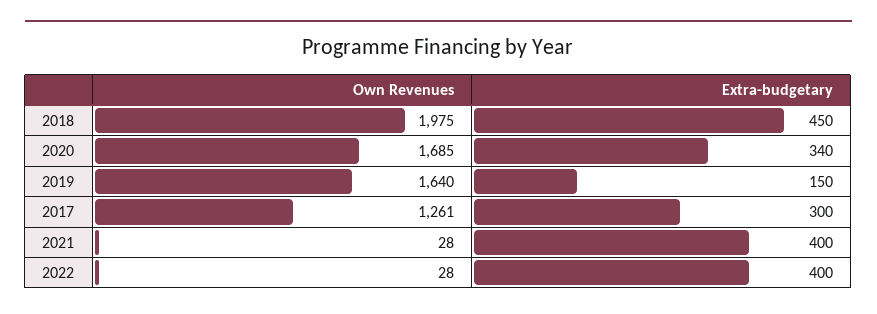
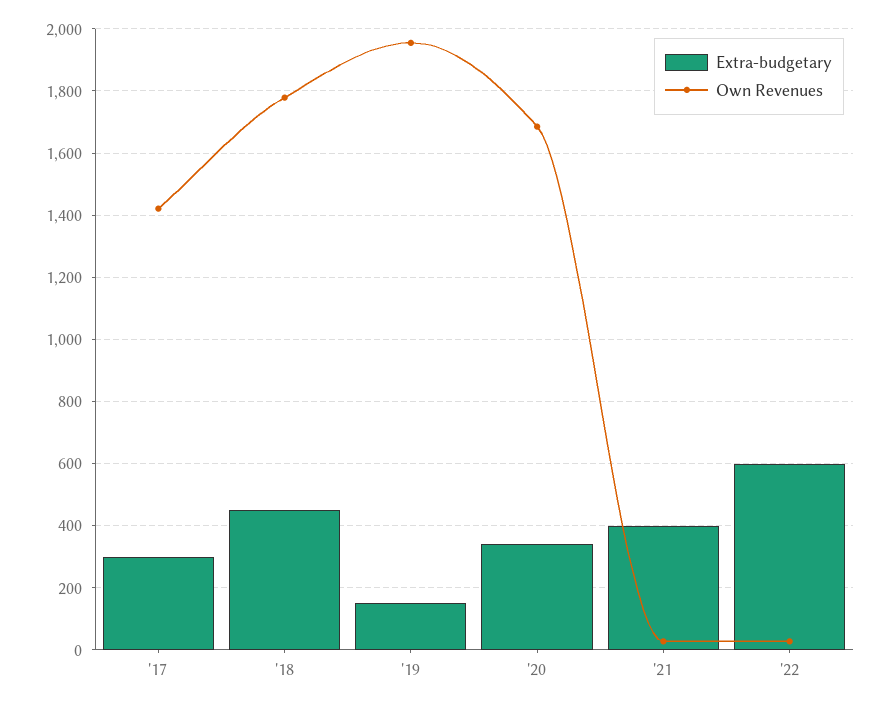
Own Revenues, 2018: 1975 -> 1780
Own Revenues, 2019: 1640 -> 1960
Own Revenues, 2017: 1261 -> 1420
Extra-budgetary, 2022: 400 -> 600

